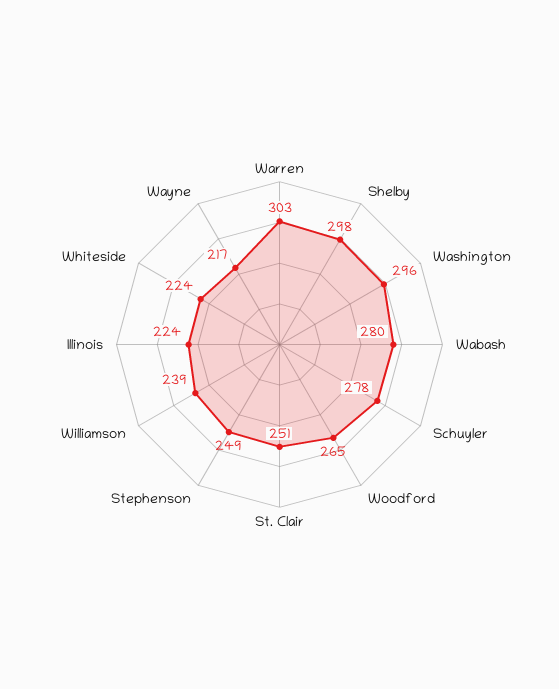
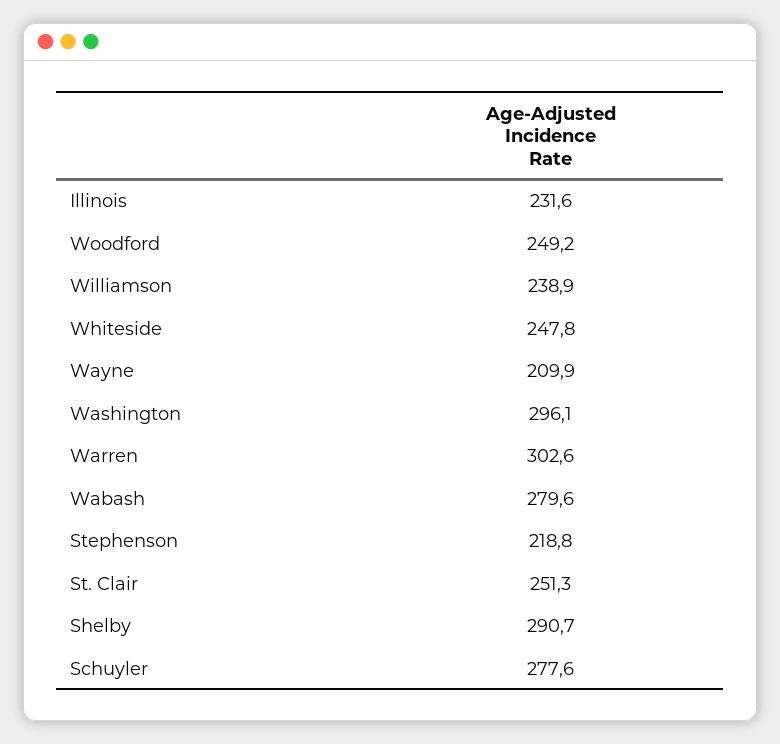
Shelby: 298 -> 290.7
Woodford: 265 -> 249.2
Stephenson: 249 -> 218.8
Illinois: 224 -> 231.6
Whiteside: 224 -> 247.8
Wayne: 217 -> 209.9

